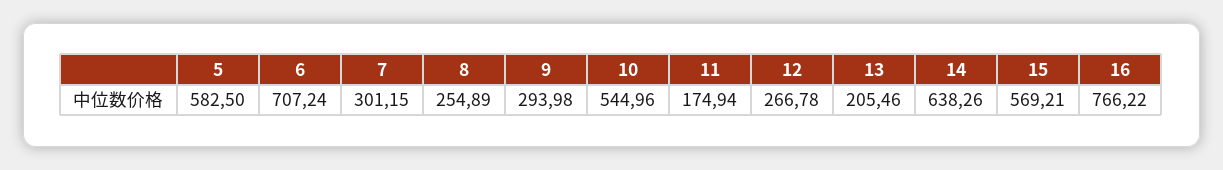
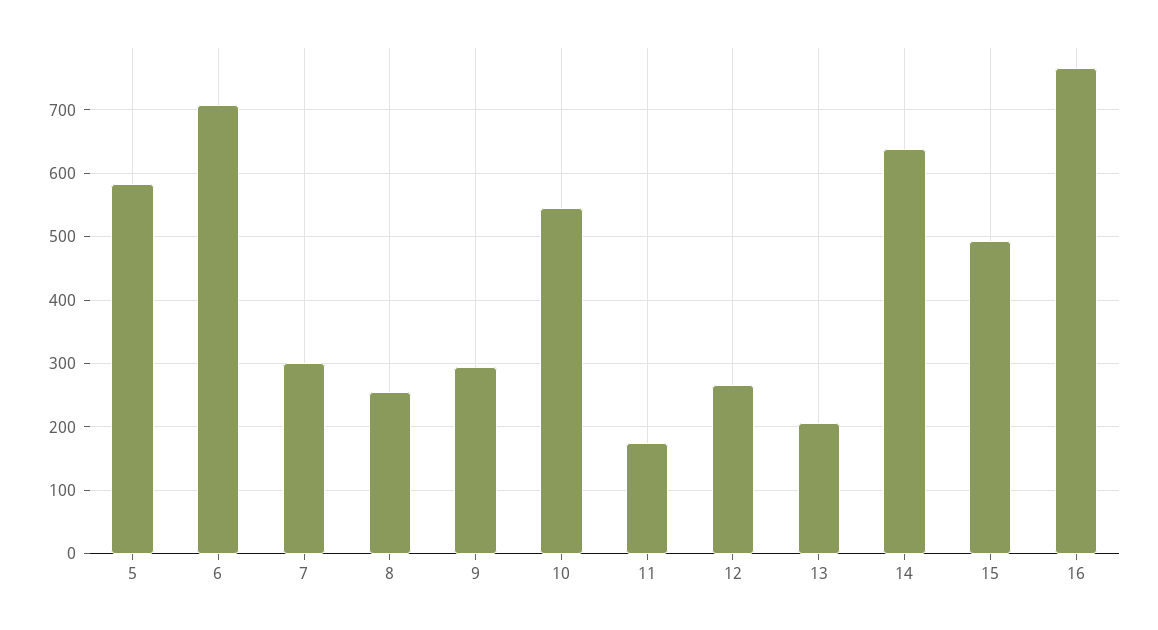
15: 569.21 -> 490

